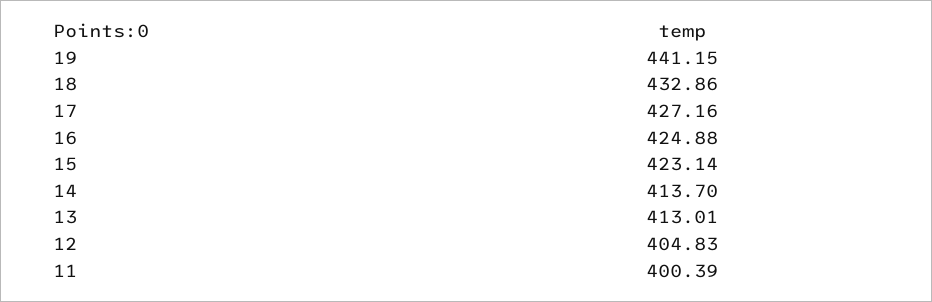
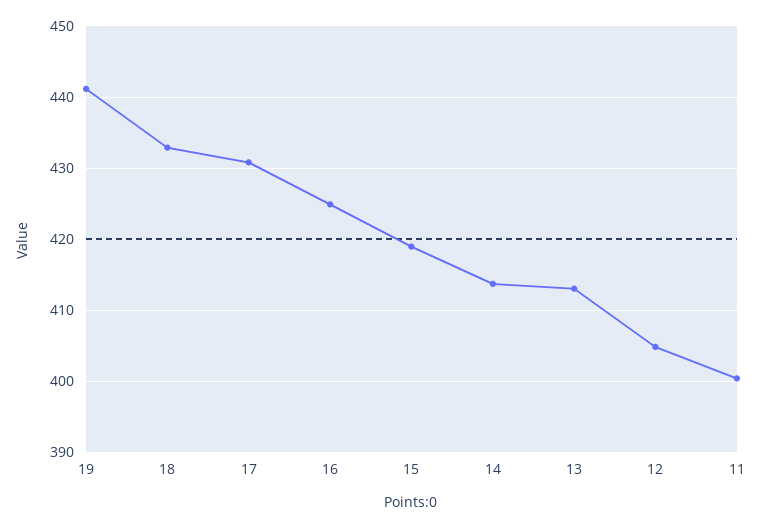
17: 427.16 -> 431
15: 423.14 -> 419

